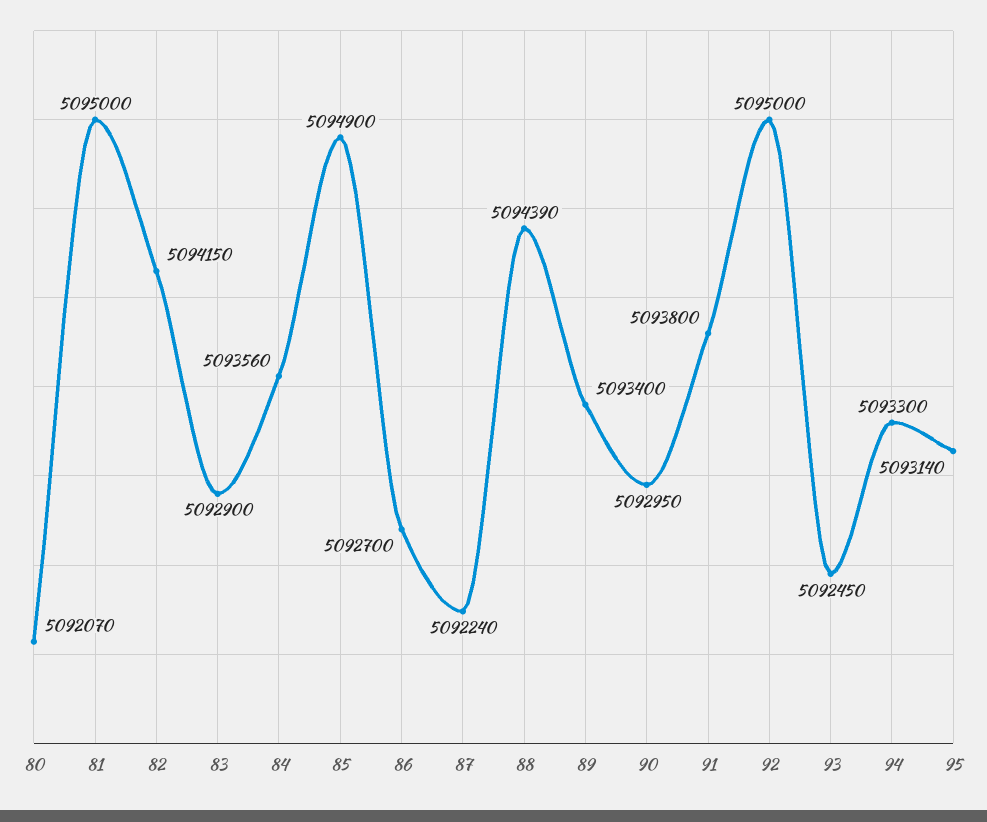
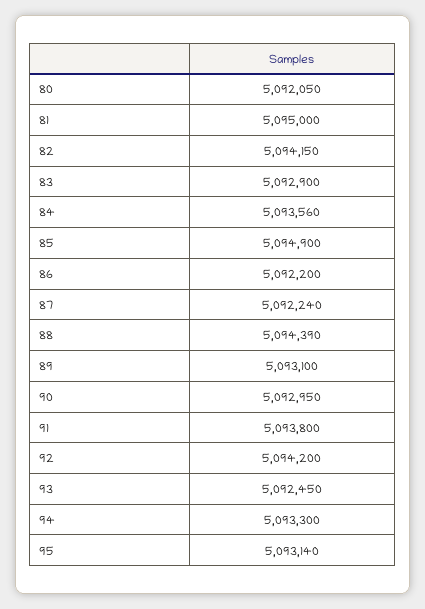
80: 5092070 -> 5092050
86: 5092700 -> 5092200
89: 5093400 -> 5093100
92: 5095000 -> 5094200

